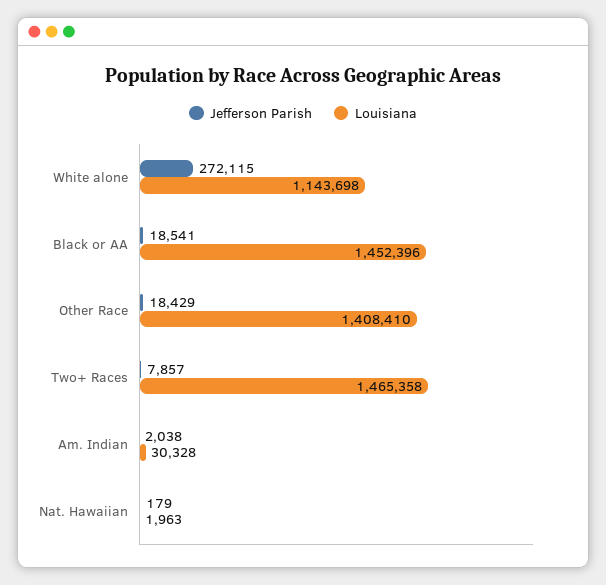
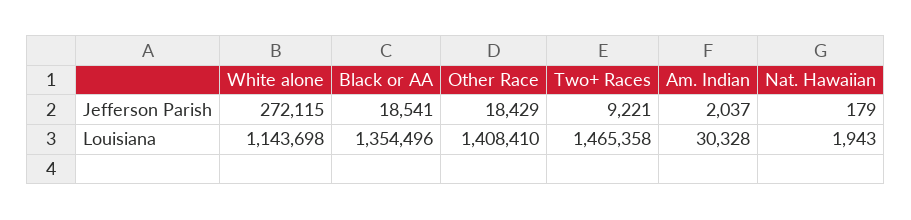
Louisiana, Black or AA: 1452396 -> 1354496
Jefferson Parish, Two+ Races: 7857 -> 9221
Jefferson Parish, Am. Indian: 2038 -> 2037
Louisiana, Nat. Hawaiian: 1963 -> 1943

